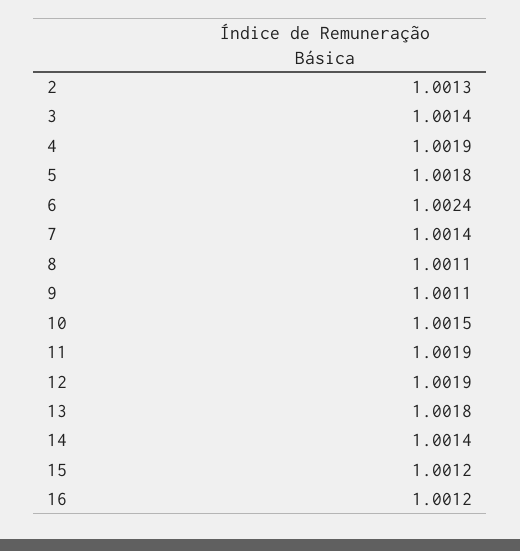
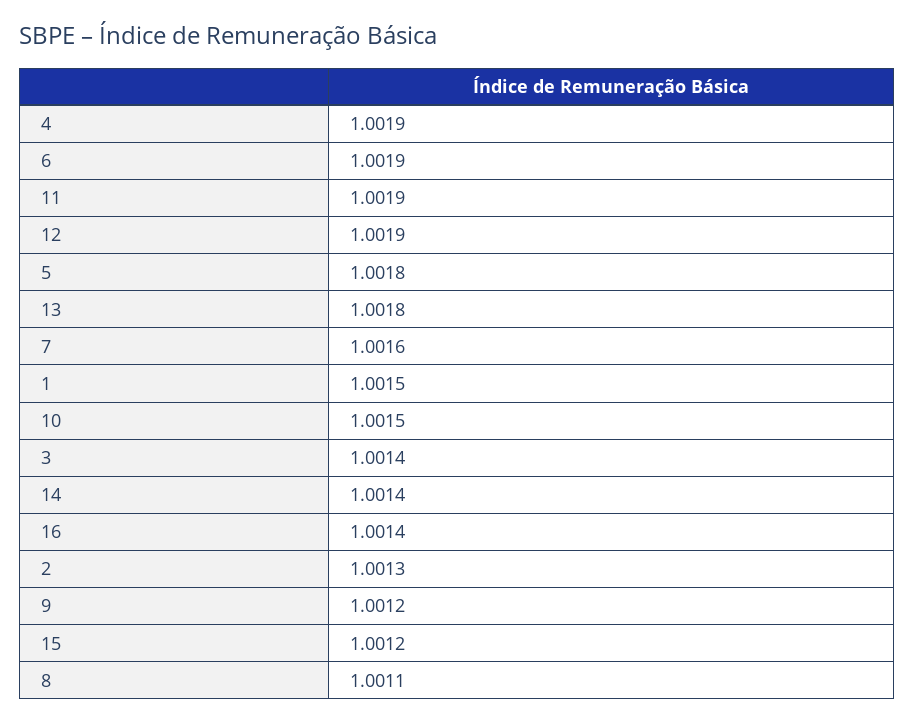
6: 1.0024 -> 1.0019
7: 1.0014 -> 1.0016
9: 1.0011 -> 1.0012
16: 1.0012 -> 1.0014
1: none -> 1.0015

